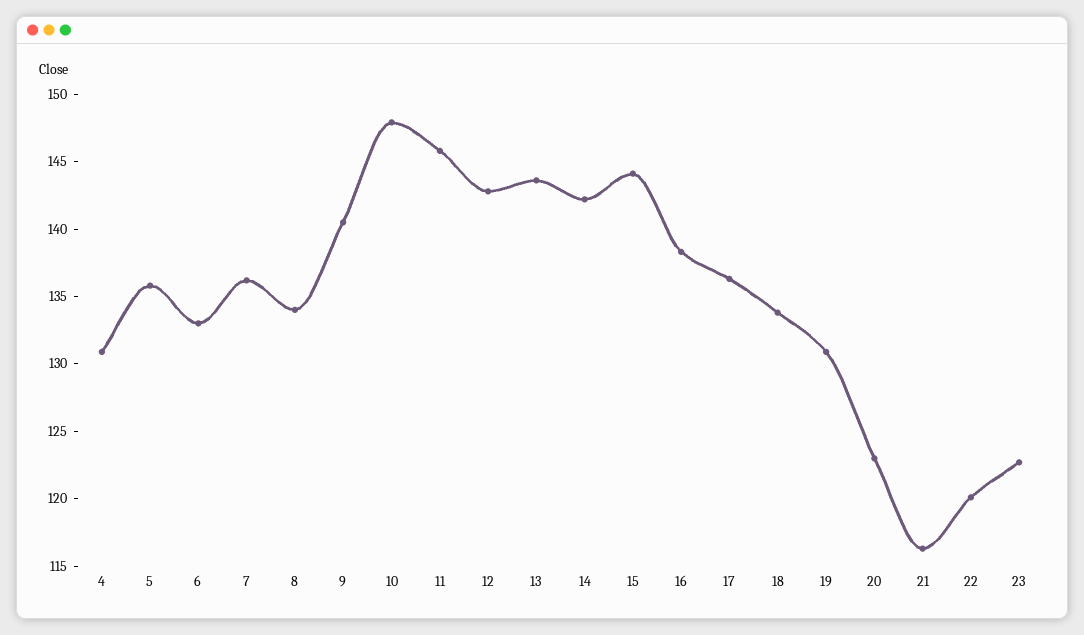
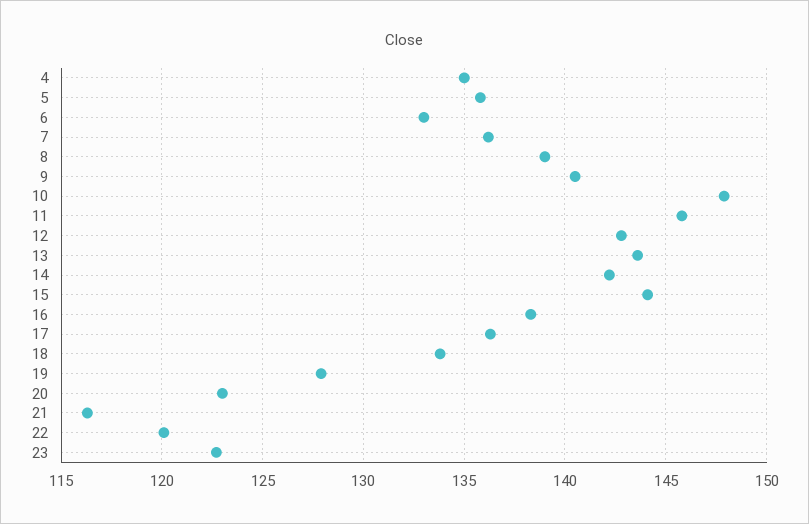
4: 131 -> 135
8: 134 -> 139
19: 131 -> 128

